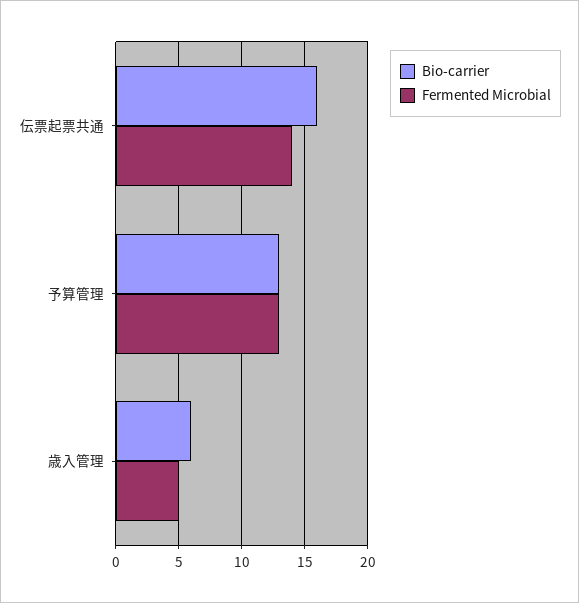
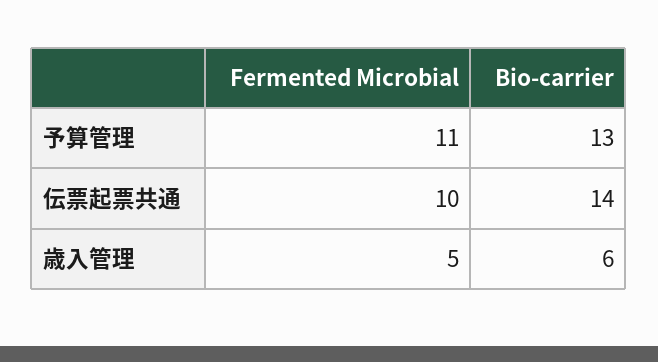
Bio-carrier, 伝票起票共通: 16 -> 14
Fermented Microbial, 伝票起票共通: 14 -> 10
Fermented Microbial, 予算管理: 13 -> 11

